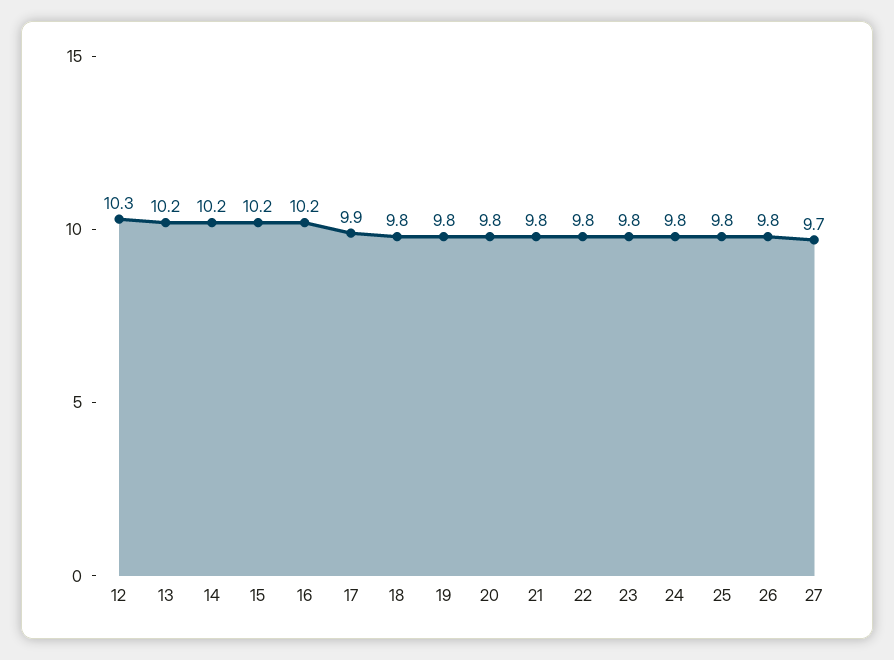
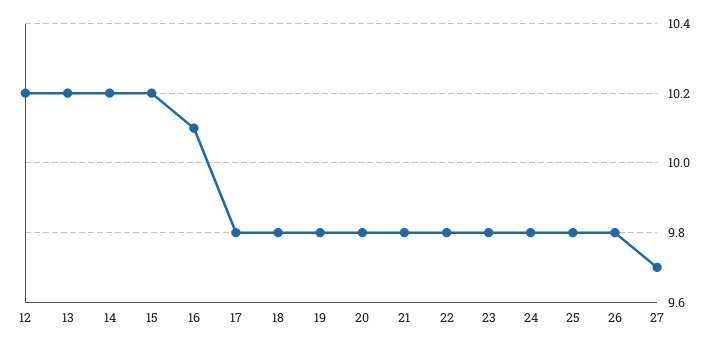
12: 10.3 -> 10.2
16: 10.2 -> 10.1
17: 9.9 -> 9.8

